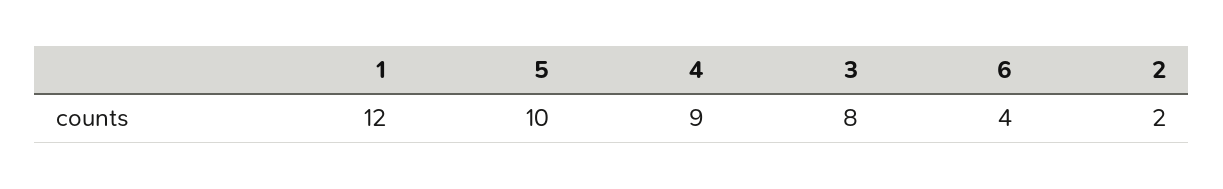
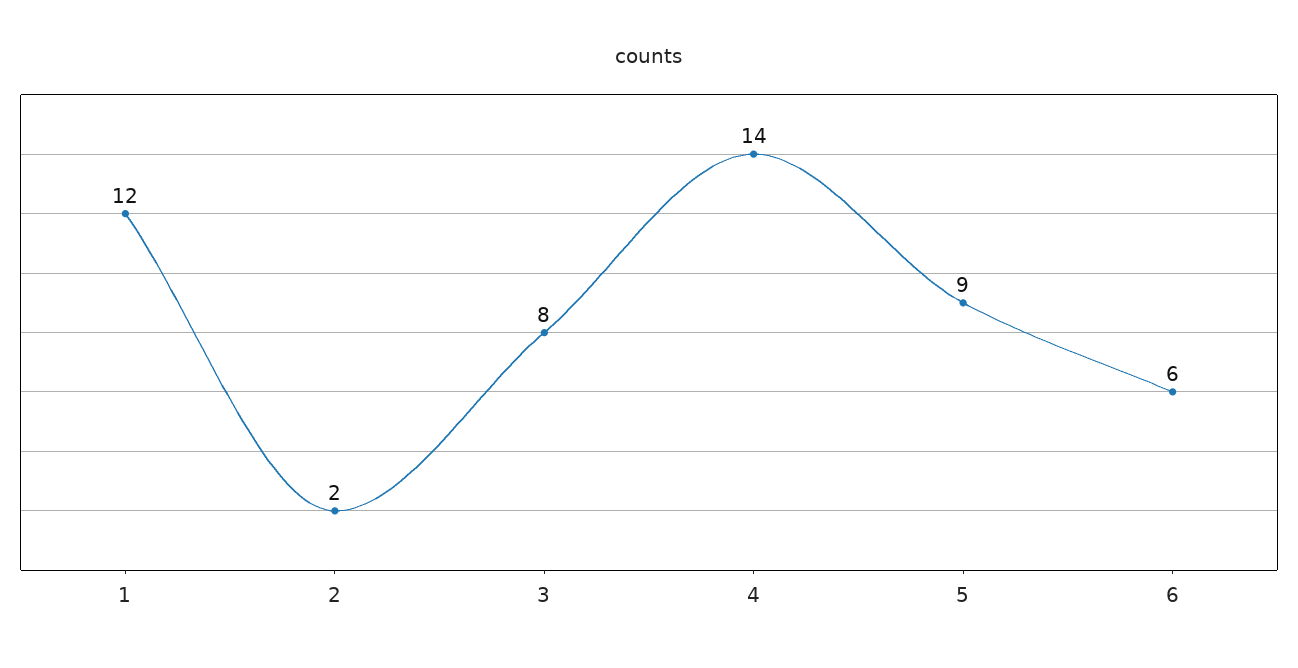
5: 10 -> 9
4: 9 -> 14
6: 4 -> 6

